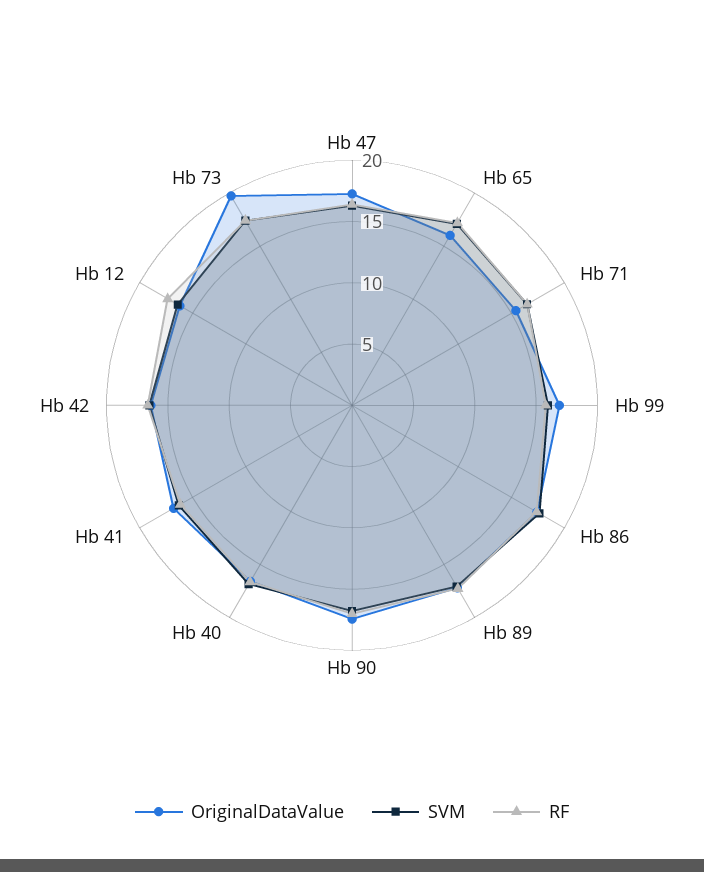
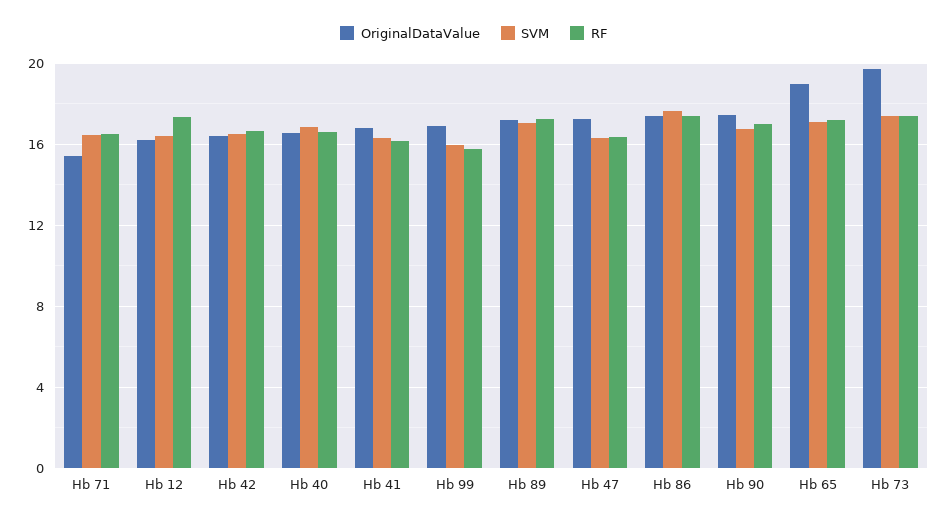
OriginalDataValue, Hb 65: 16 -> 19

